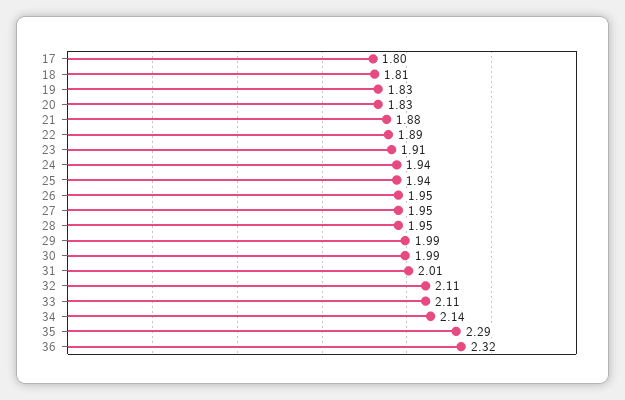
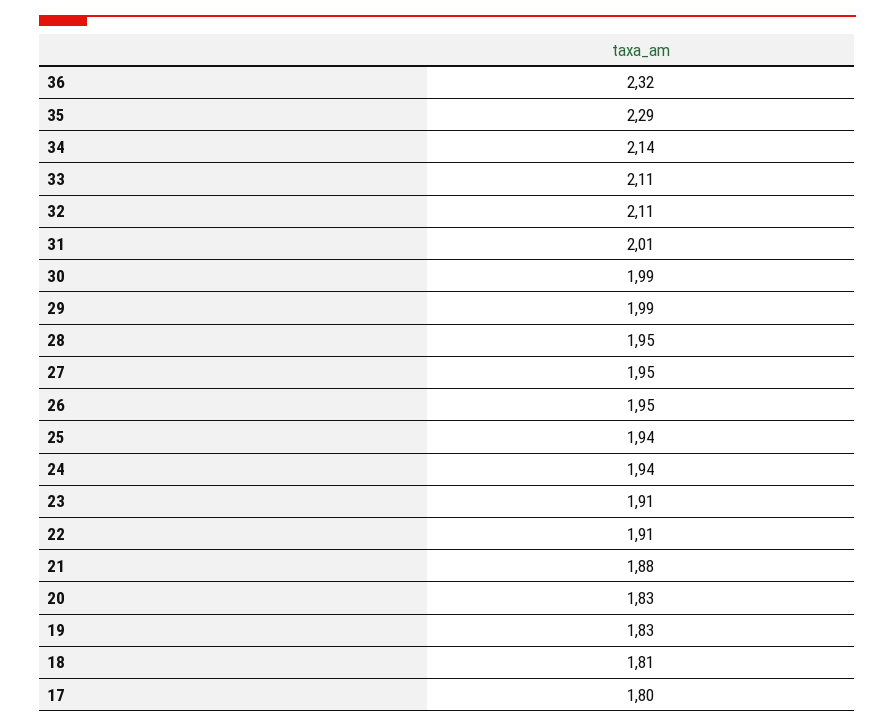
22: 1.89 -> 1.91

